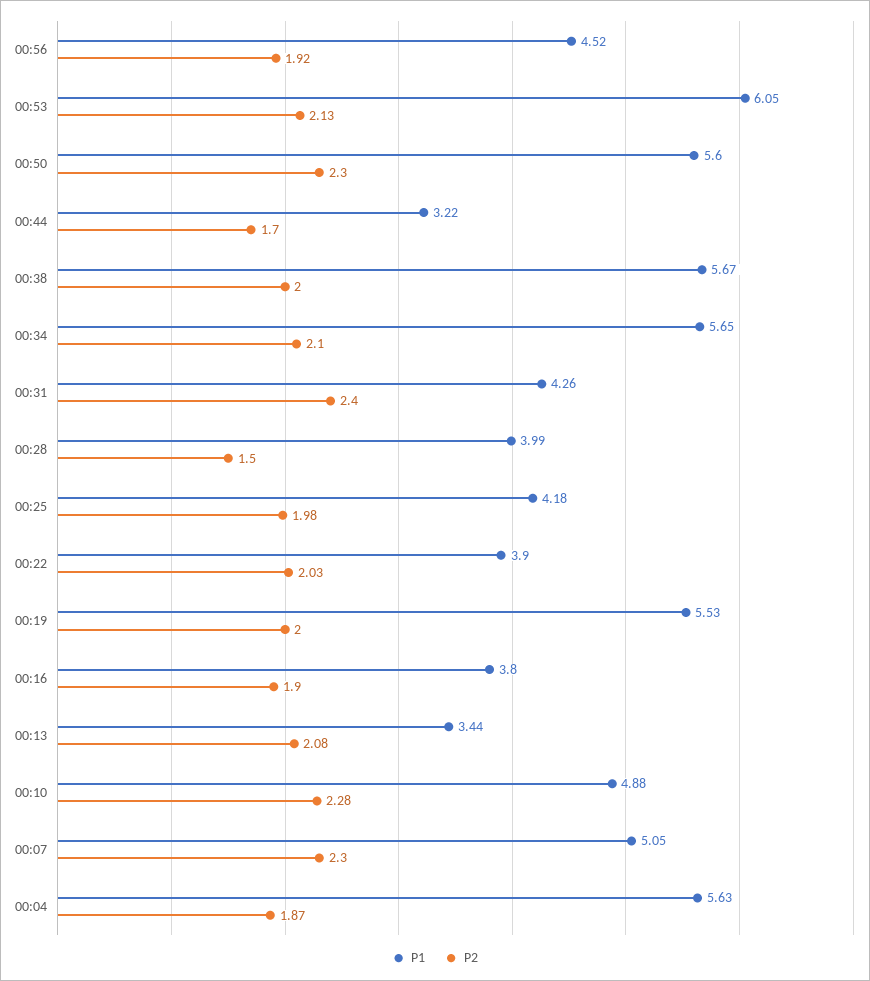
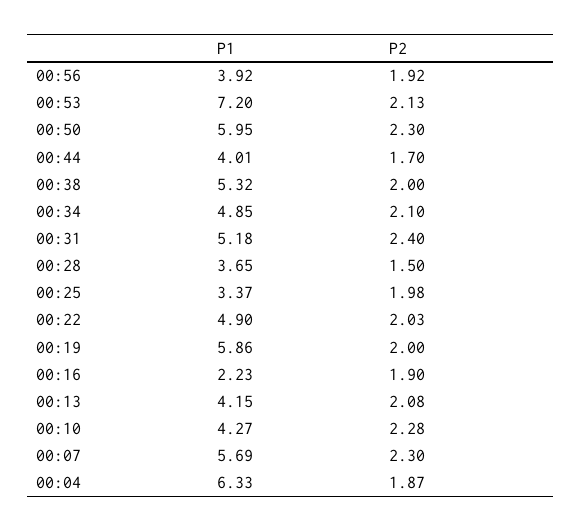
P1, 00:56: 4.52 -> 3.92
P1, 00:53: 6.05 -> 7.2
P1, 00:50: 5.6 -> 5.95
P1, 00:44: 3.22 -> 4.01
P1, 00:38: 5.67 -> 5.32
P1, 00:34: 5.65 -> 4.85
P1, 00:31: 4.26 -> 5.18
P1, 00:28: 3.99 -> 3.65
P1, 00:25: 4.18 -> 3.37
P1, 00:22: 3.9 -> 4.9
P1, 00:19: 5.53 -> 5.86
P1, 00:16: 3.8 -> 2.23
P1, 00:13: 3.44 -> 4.15
P1, 00:10: 4.88 -> 4.27
P1, 00:07: 5.05 -> 5.69
P1, 00:04: 5.63 -> 6.33

